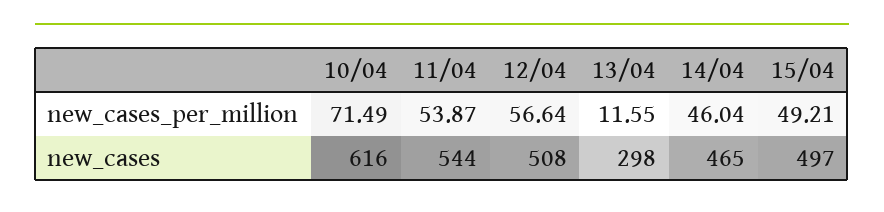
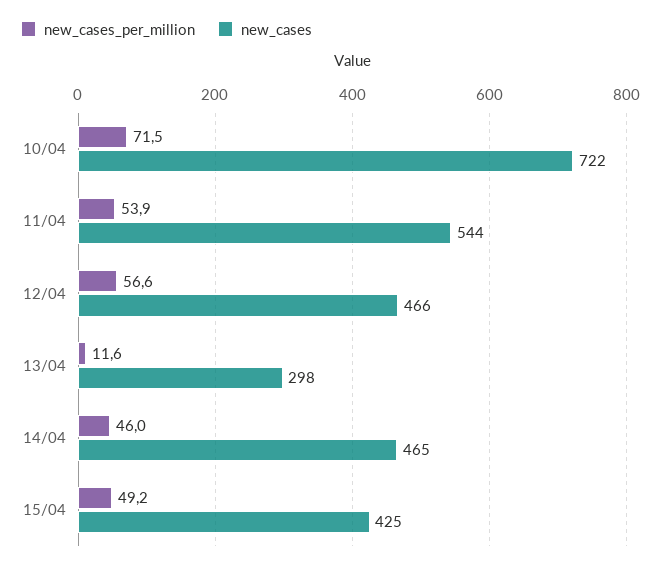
new_cases, 10/04: 616 -> 722
new_cases, 12/04: 508 -> 466
new_cases, 15/04: 497 -> 425

